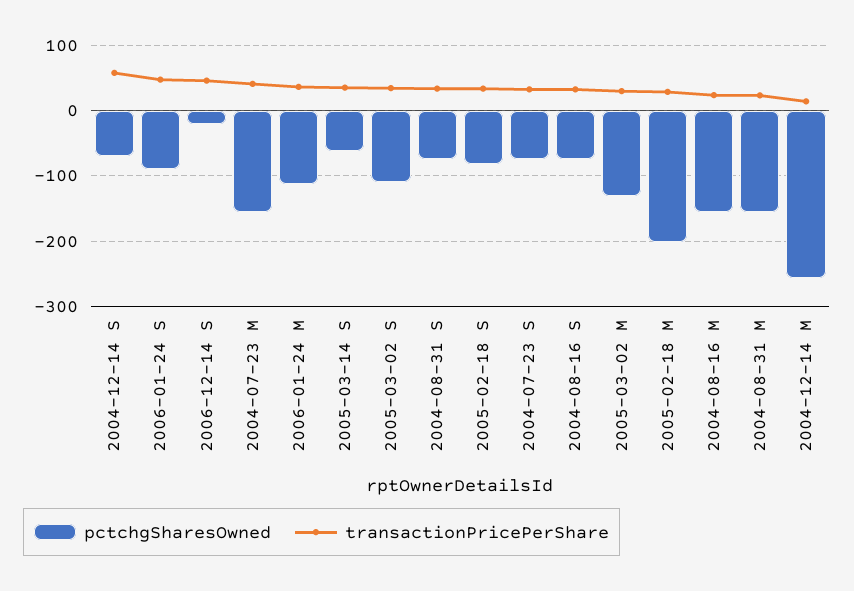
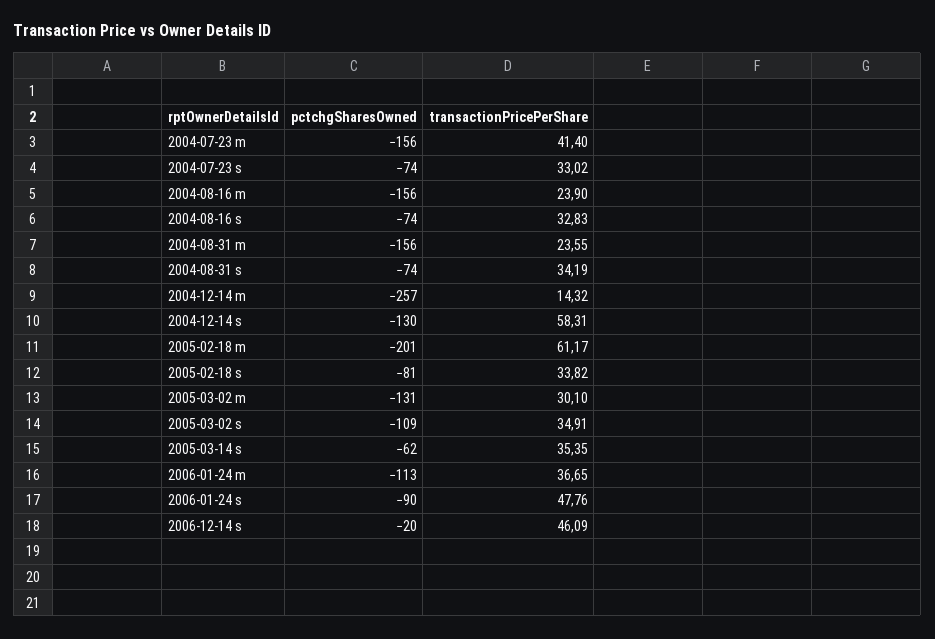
pctchgSharesOwned, 2004-12-14 S: -70 -> -130
transactionPricePerShare, 2005-02-18 M: 30 -> 61.17

